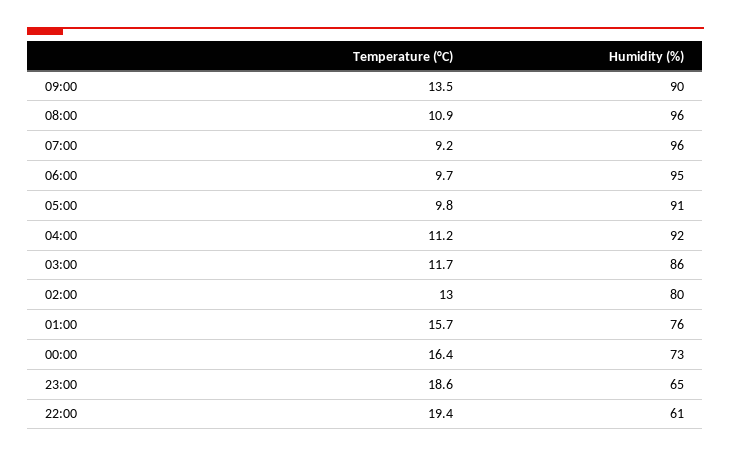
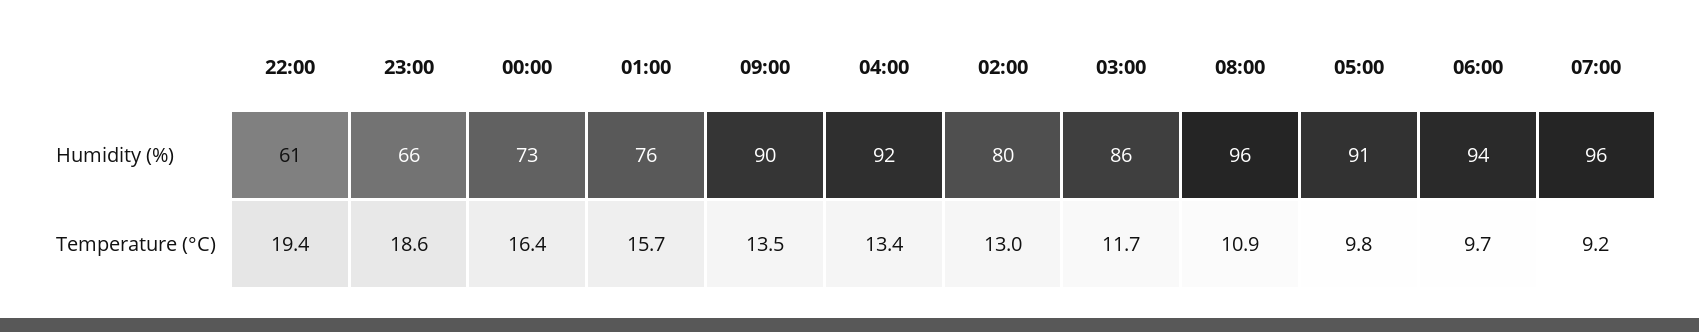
Humidity (%), 06:00: 95 -> 94
Temperature (°C), 04:00: 11.2 -> 13.4
Humidity (%), 23:00: 65 -> 66

